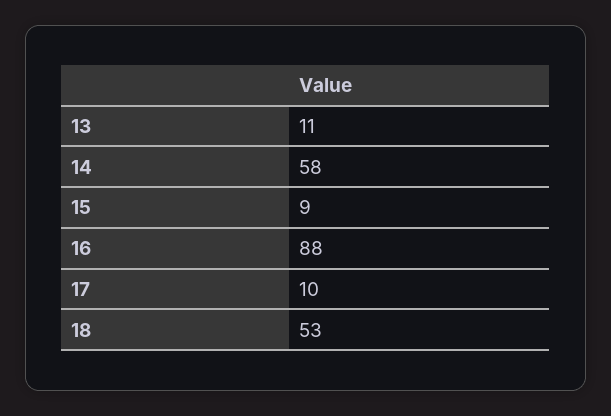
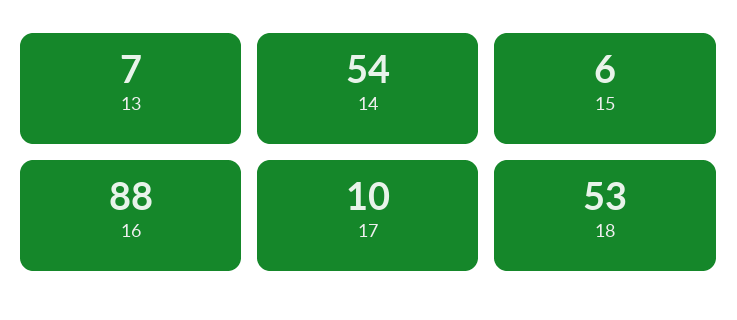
13: 11 -> 7
14: 58 -> 54
15: 9 -> 6

